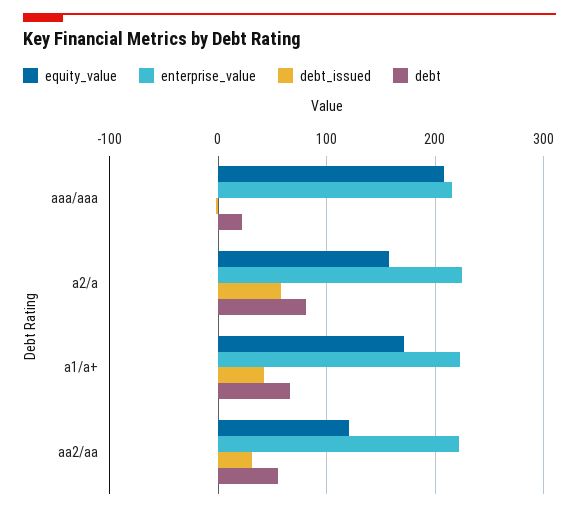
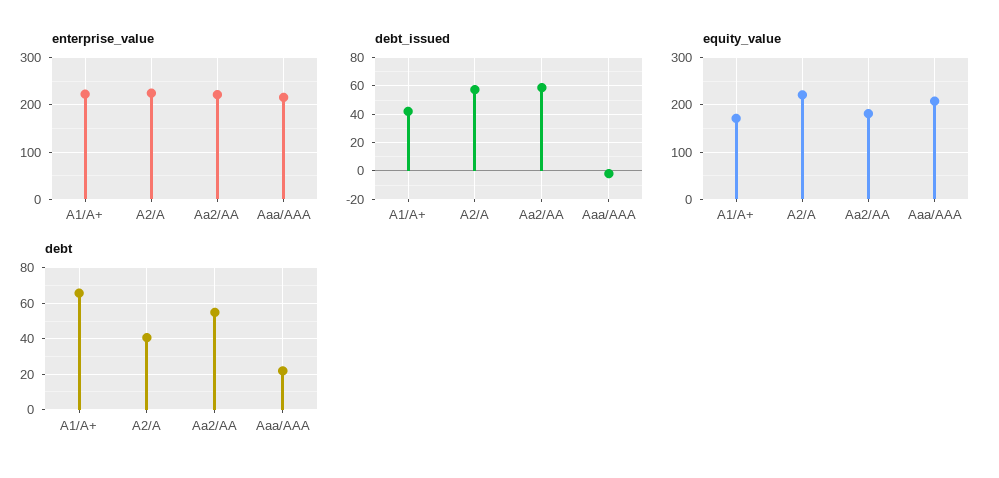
equity_value, a2/a: 160 -> 220
debt, a2/a: 80 -> 40
equity_value, aa2/aa: 120 -> 180
debt_issued, aa2/aa: 30 -> 60

